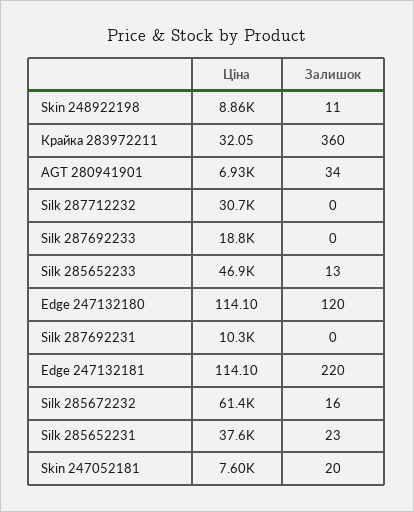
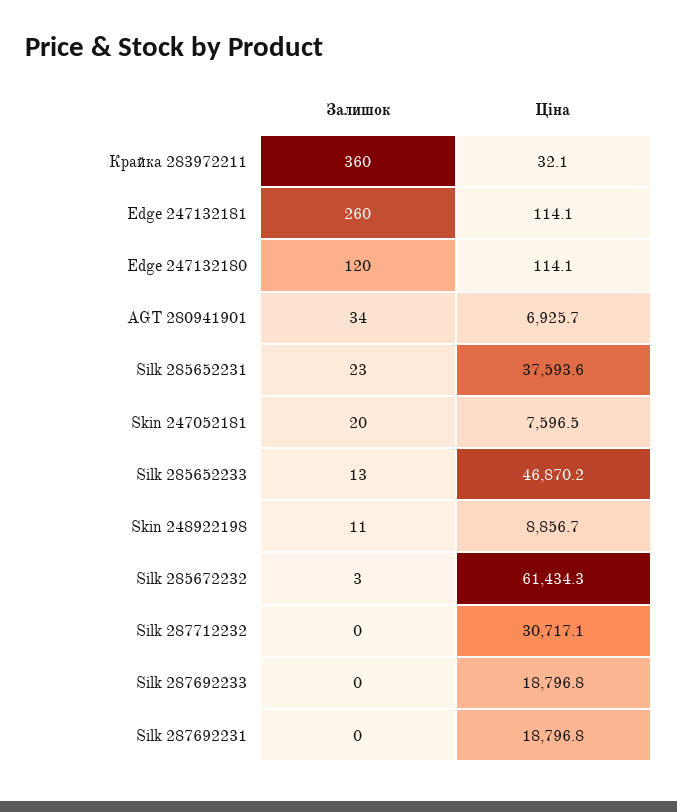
Ціна, Silk 287692231: 10300 -> 18796.8
Залишок, Edge 247132181: 220 -> 260
Залишок, Silk 285672232: 16 -> 3

